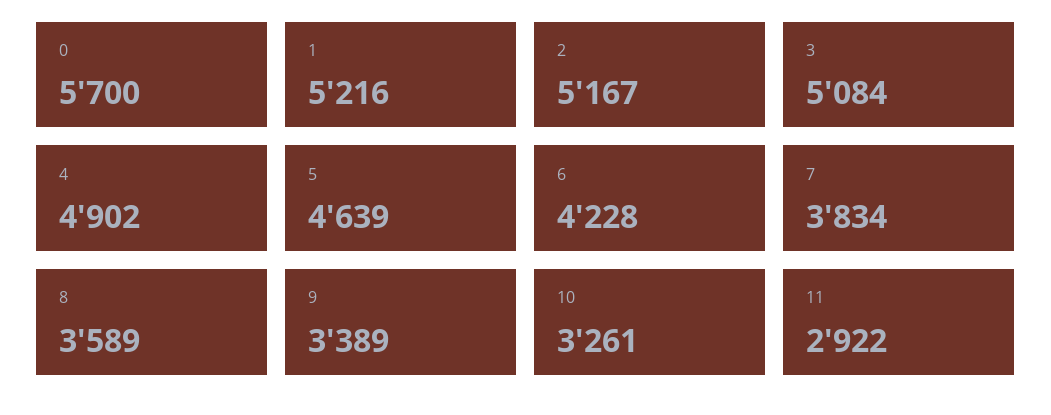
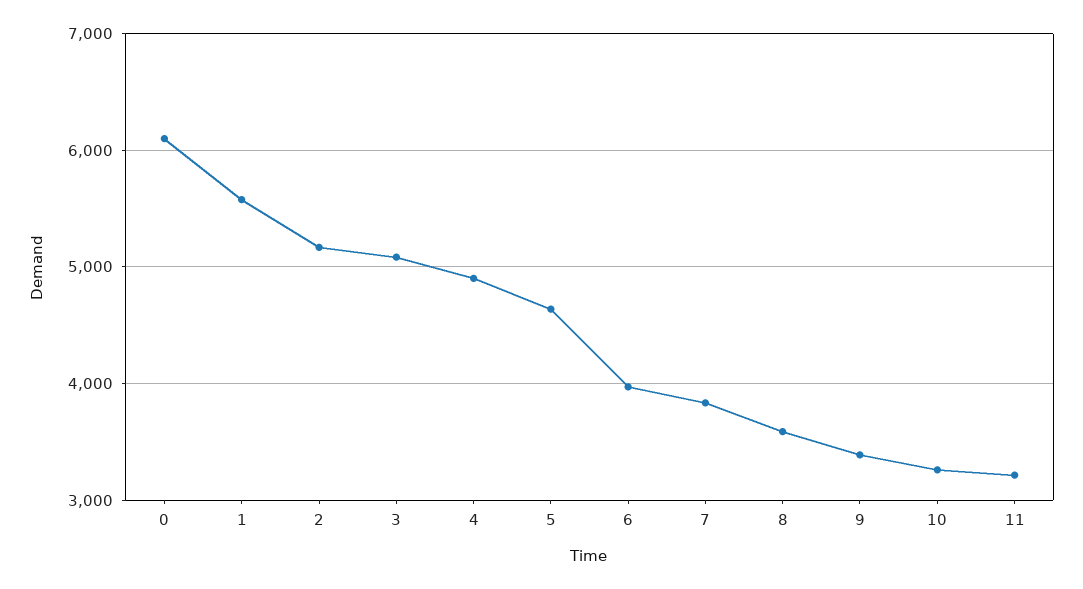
0: 5700 -> 6100
1: 5216 -> 5600
6: 4228 -> 4000
11: 2922 -> 3200

